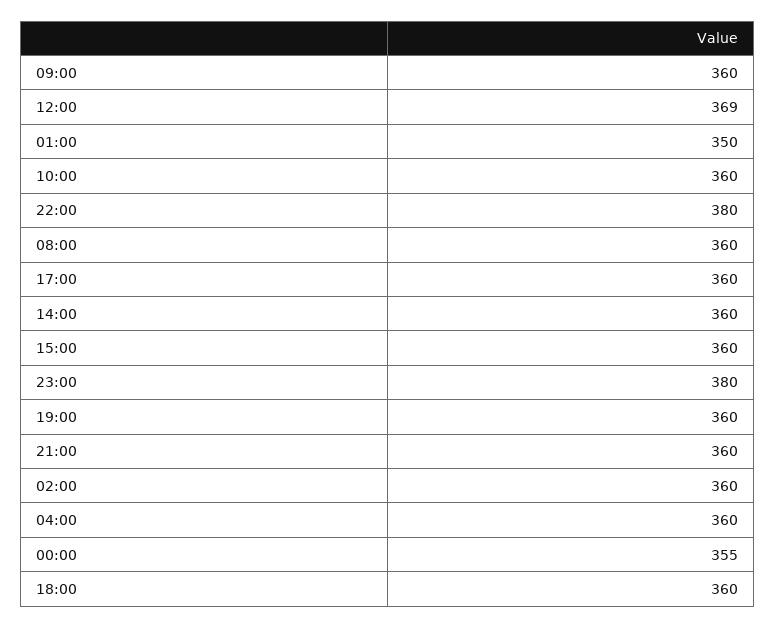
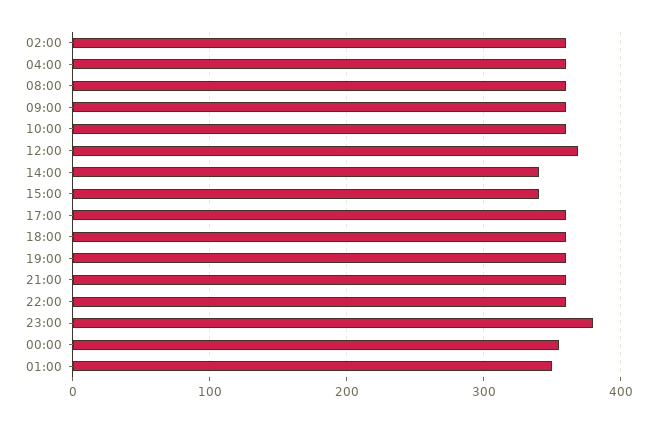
22:00: 380 -> 360
14:00: 360 -> 340
15:00: 360 -> 340

